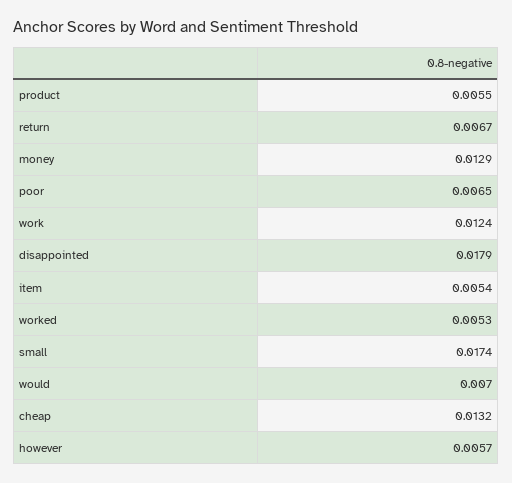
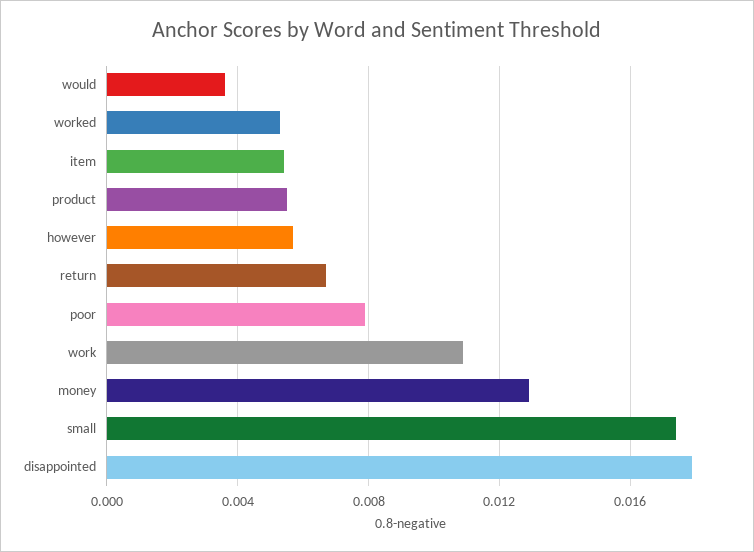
poor: 0.0065 -> 0.008
work: 0.0124 -> 0.011
would: 0.007 -> 0.0035
cheap: 0.0132 -> none

